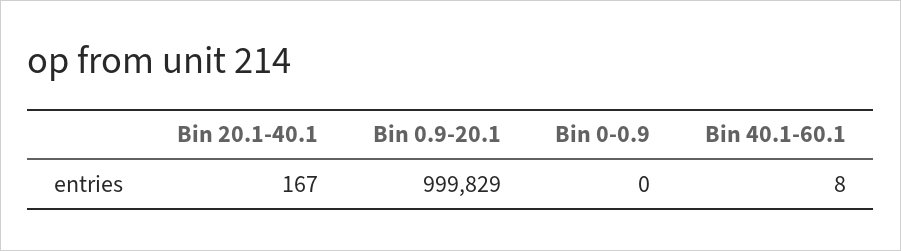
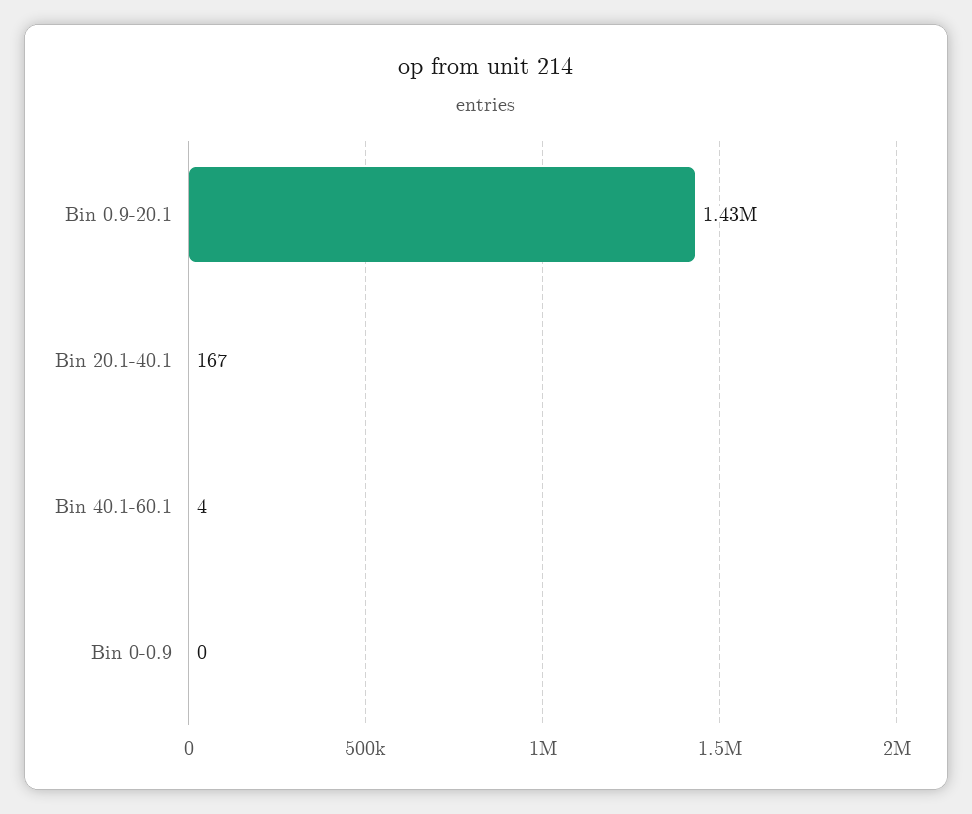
Bin 0.9-20.1: 999829 -> 1430000
Bin 40.1-60.1: 8 -> 4

